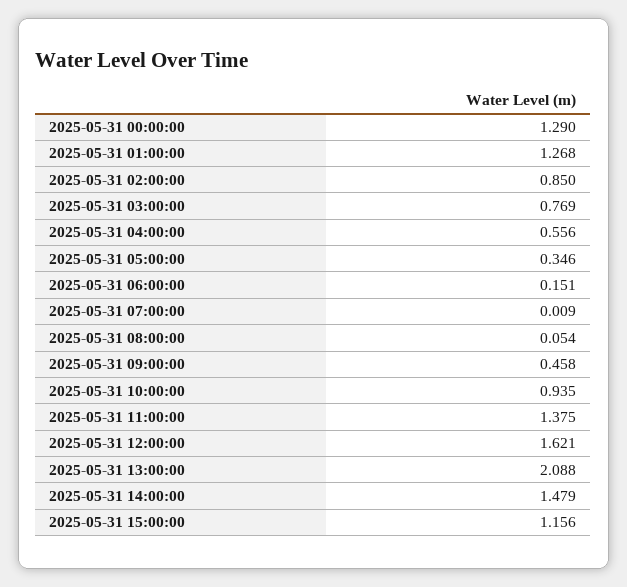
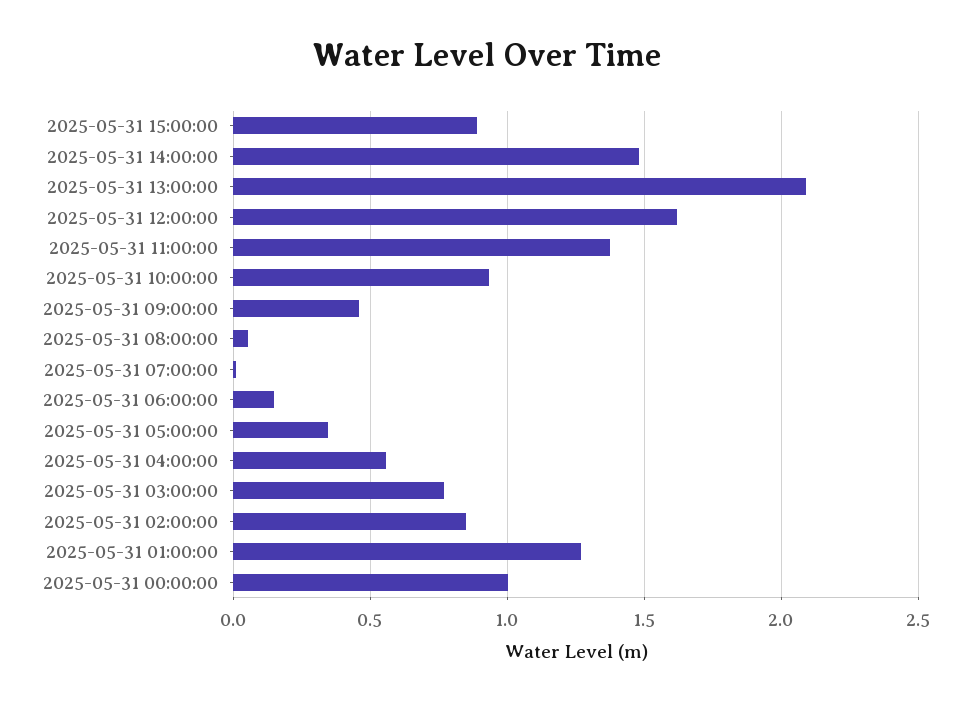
2025-05-31 00:00:00: 1.29 -> 1
2025-05-31 15:00:00: 1.156 -> 0.9

